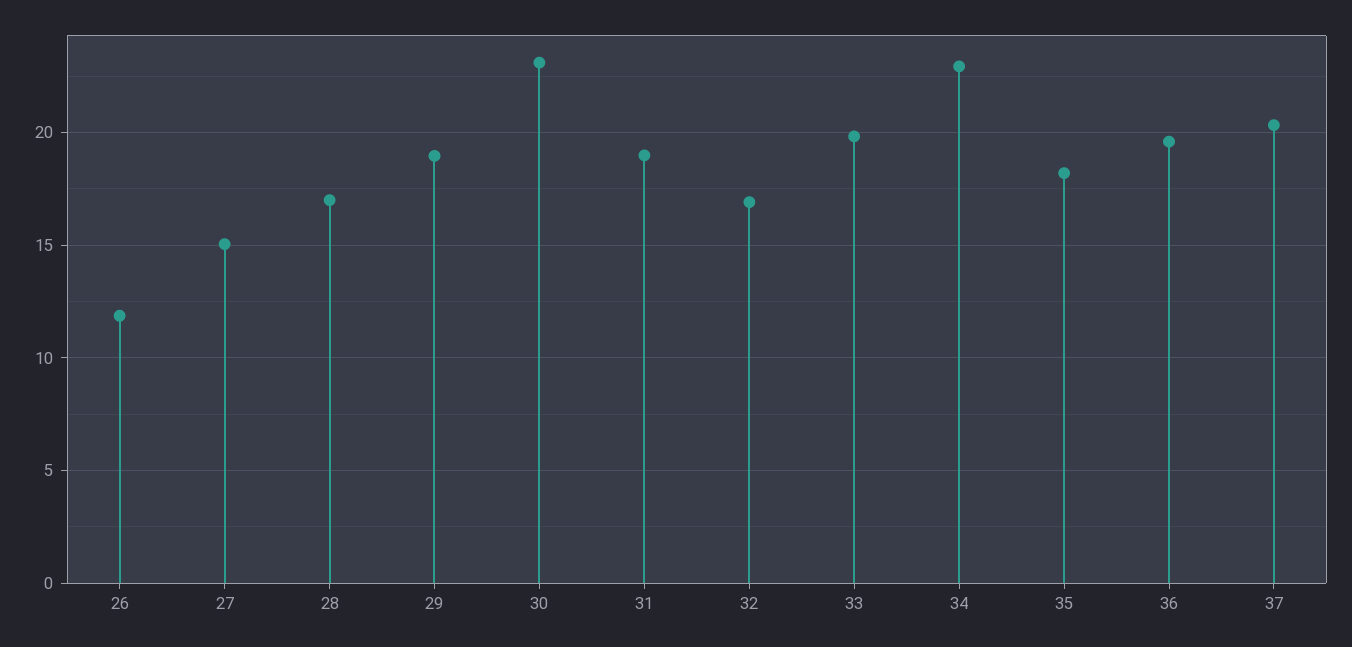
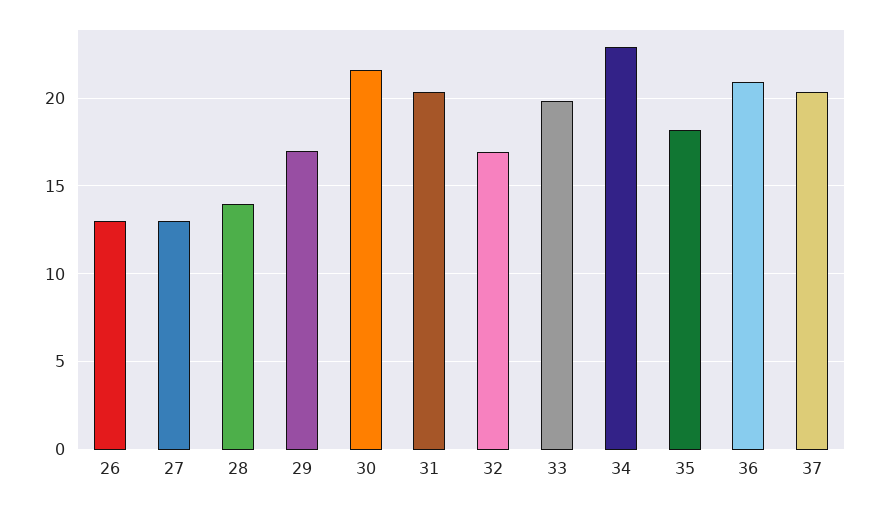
26: 12 -> 13
27: 15 -> 13
28: 17 -> 14
29: 19 -> 17
30: 23 -> 21.5
31: 19 -> 20.5
36: 19.5 -> 21

